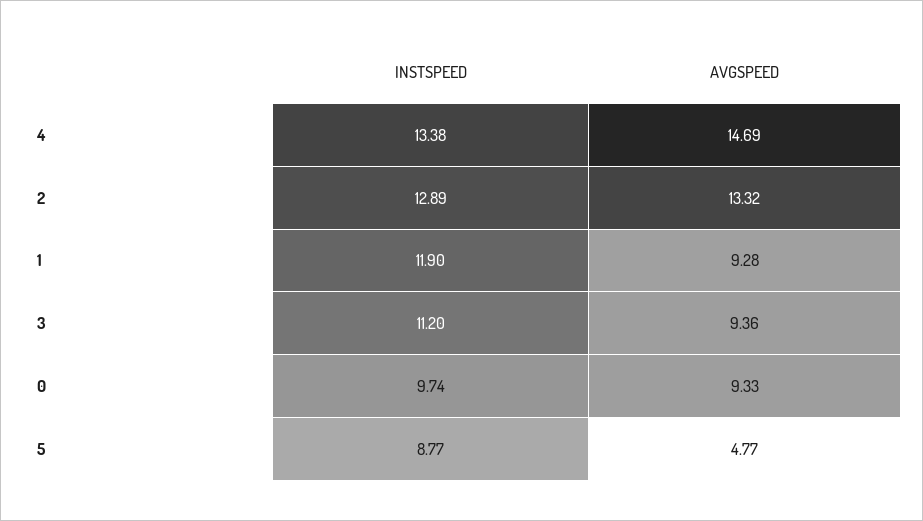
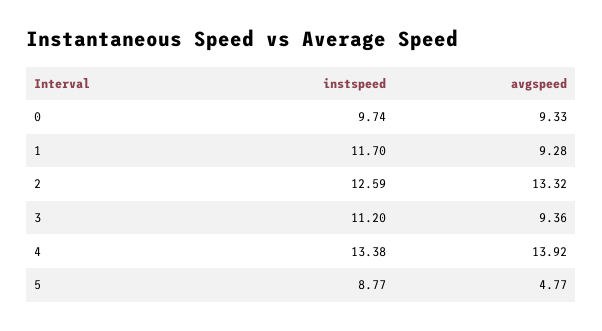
AVGSPEED, 4: 14.69 -> 13.92
INSTSPEED, 2: 12.89 -> 12.59
INSTSPEED, 1: 11.9 -> 11.7

